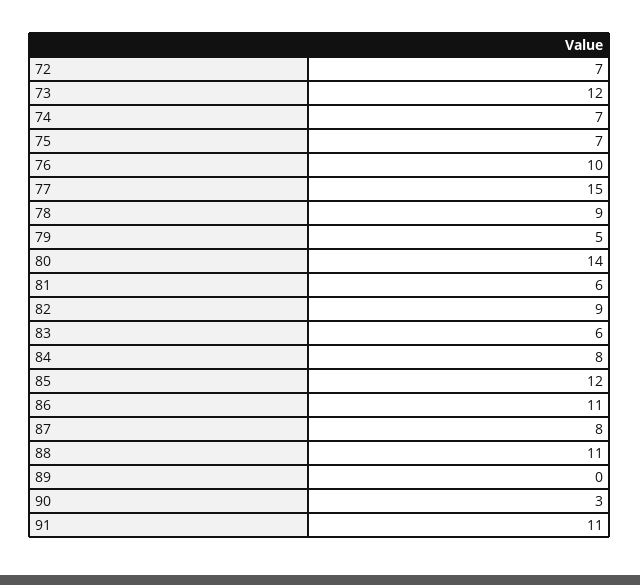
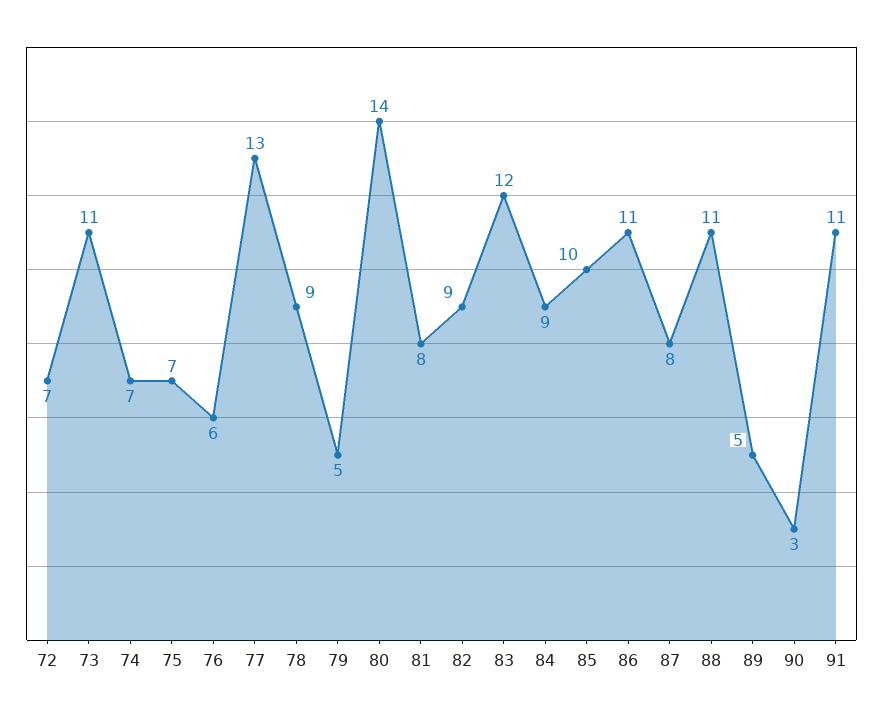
73: 12 -> 11
76: 10 -> 6
77: 15 -> 13
81: 6 -> 8
83: 6 -> 12
84: 8 -> 9
85: 12 -> 10
89: 0 -> 5

